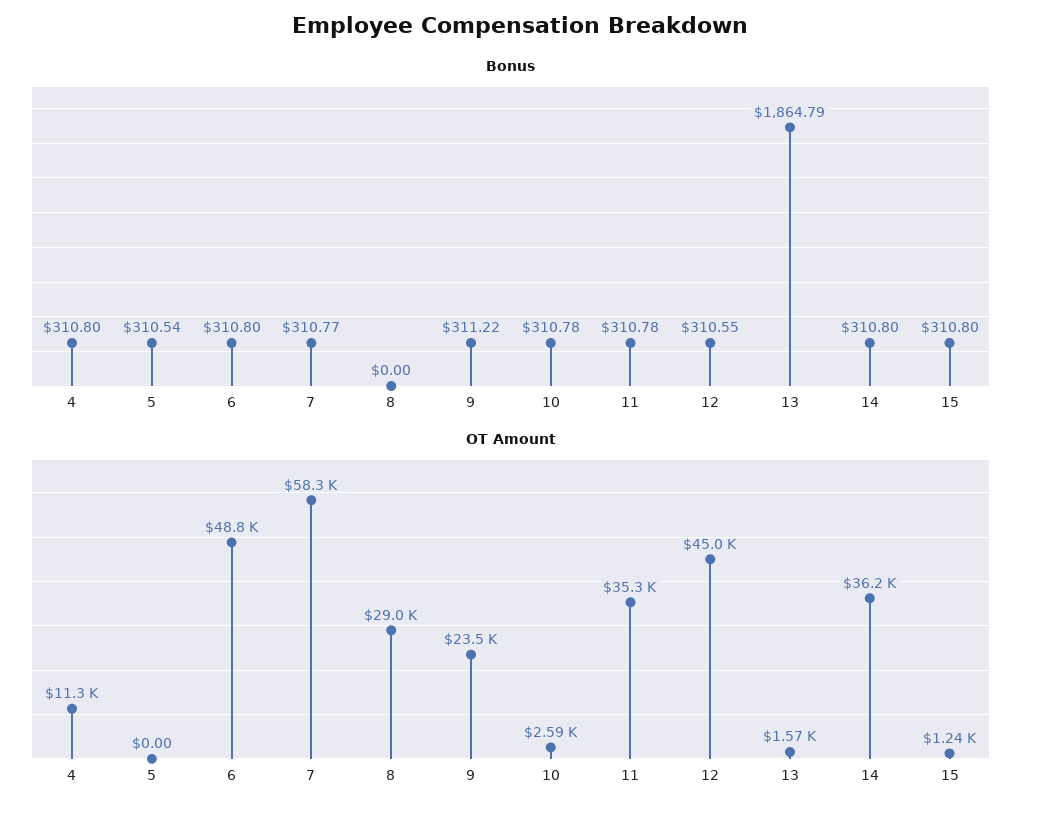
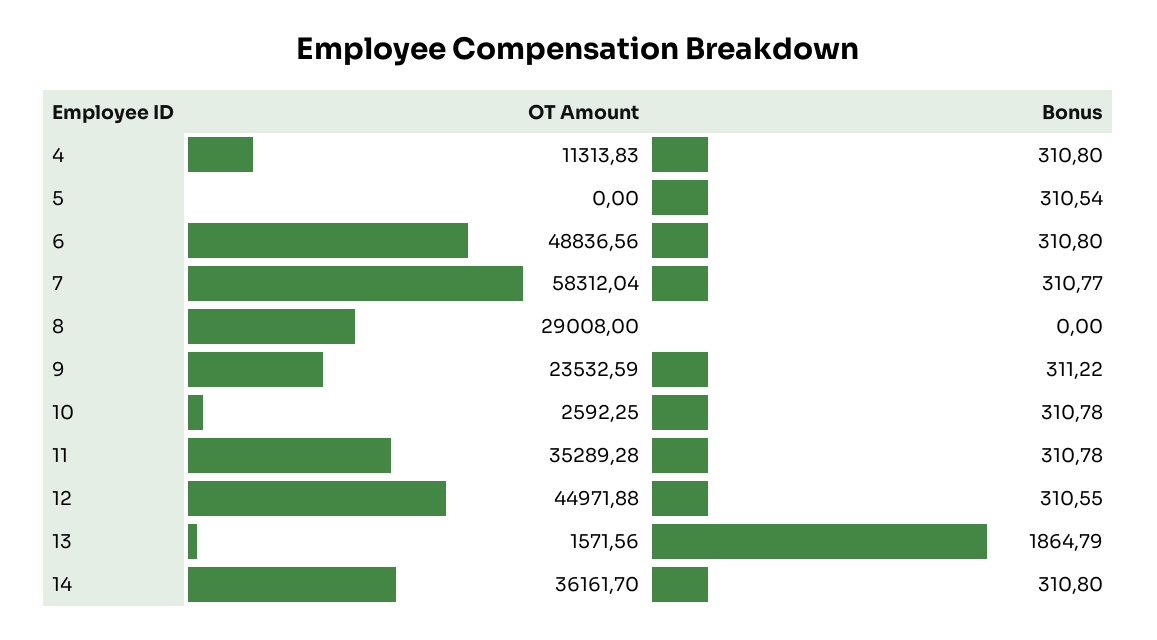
Bonus, 15: 310.8 -> none
OT Amount, 15: 1240 -> none

